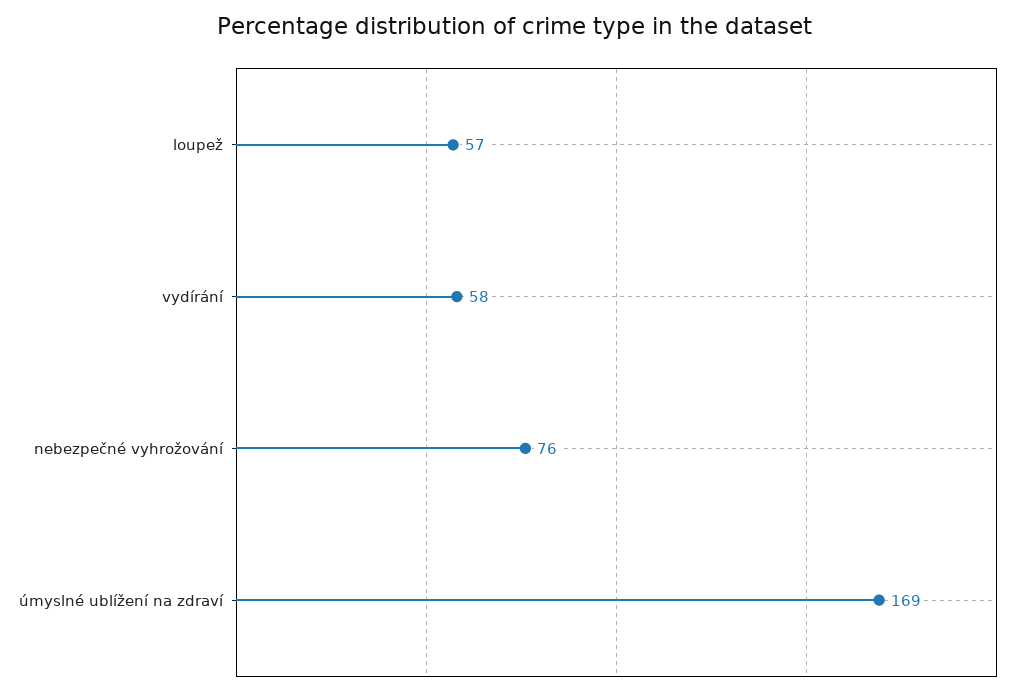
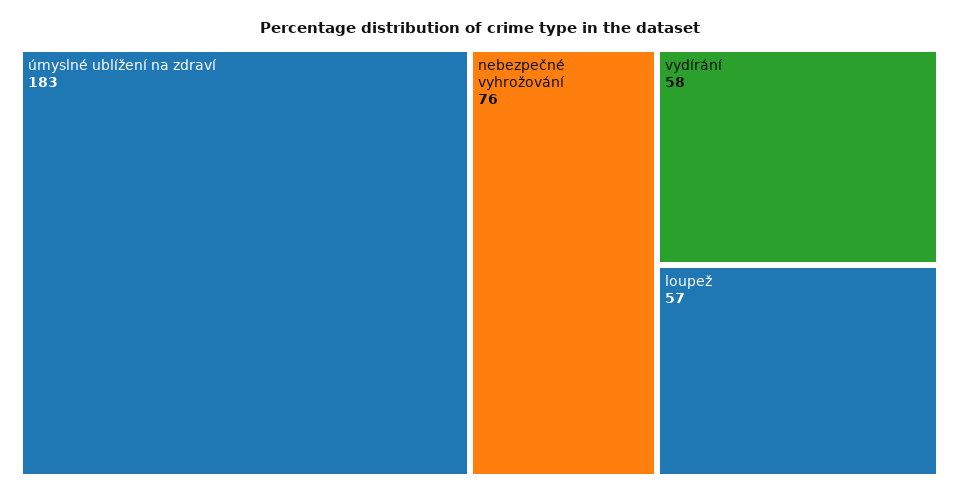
úmyslné ublížení na zdraví: 169 -> 183

